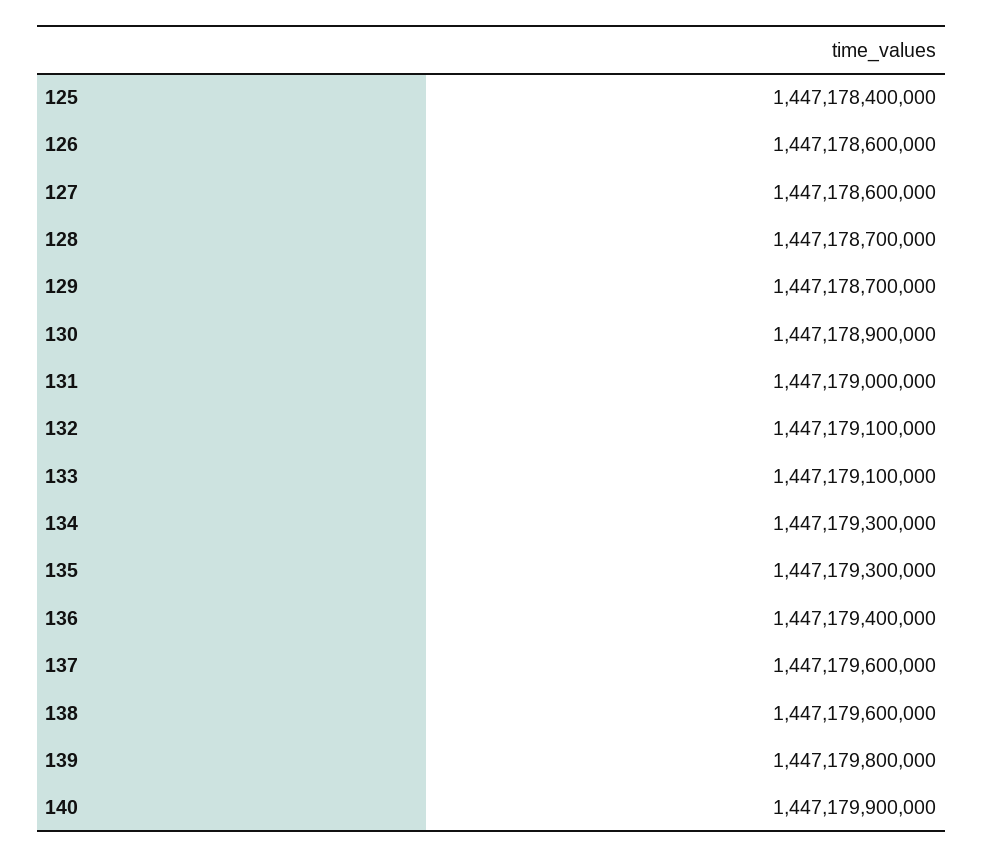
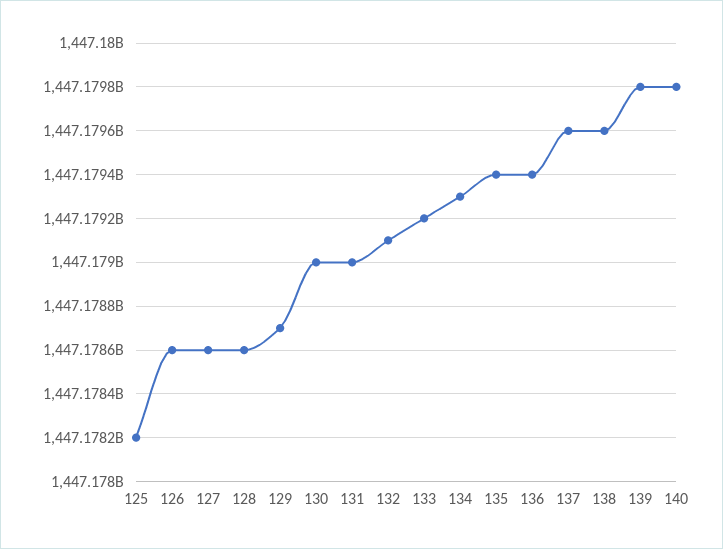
125: 1447178400000 -> 1447178200000
128: 1447178700000 -> 1447178600000
130: 1447178900000 -> 1447179000000
133: 1447179100000 -> 1447179200000
135: 1447179300000 -> 1447179400000
140: 1447179900000 -> 1447179800000

